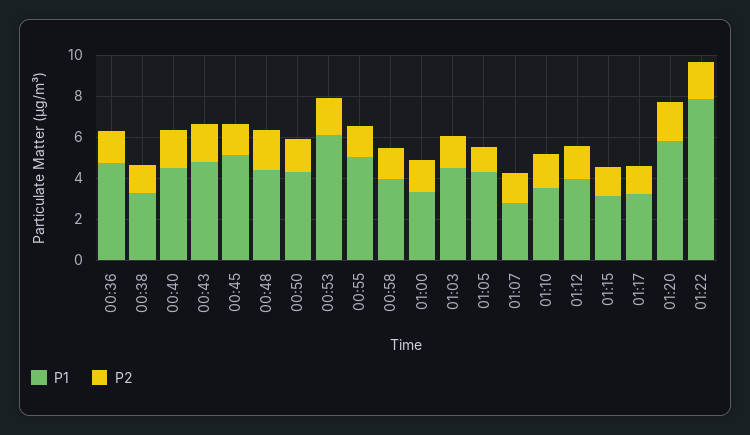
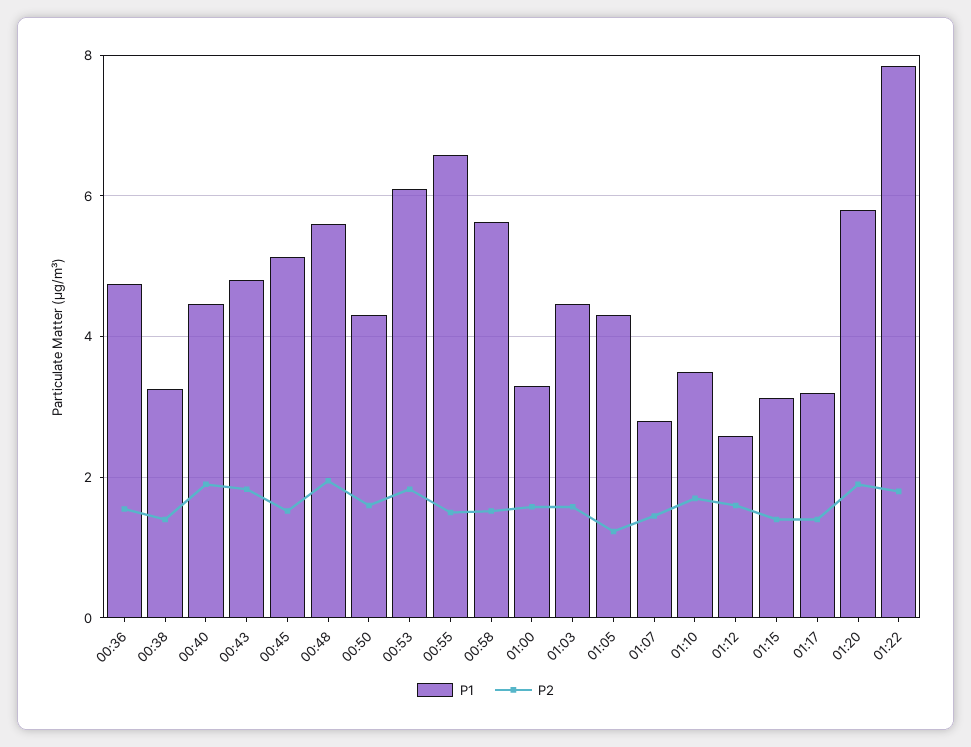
P1, 00:48: 4.5 -> 5.6
P1, 00:55: 5 -> 6.6
P1, 00:58: 4 -> 5.6
P1, 01:12: 4 -> 2.6

